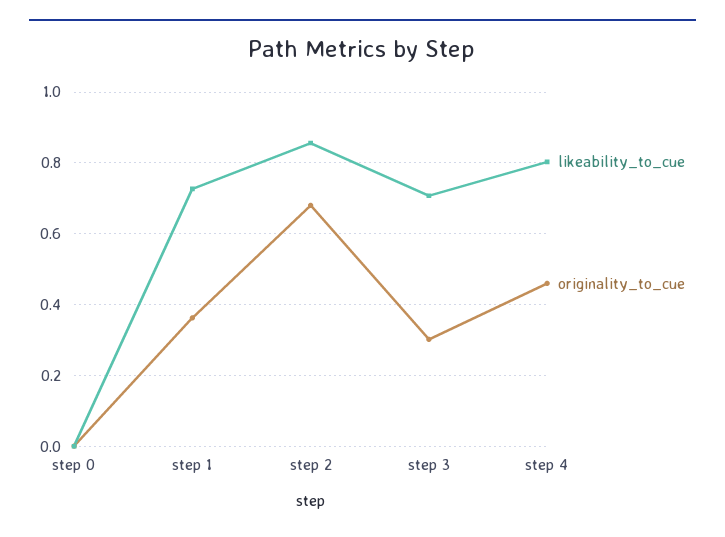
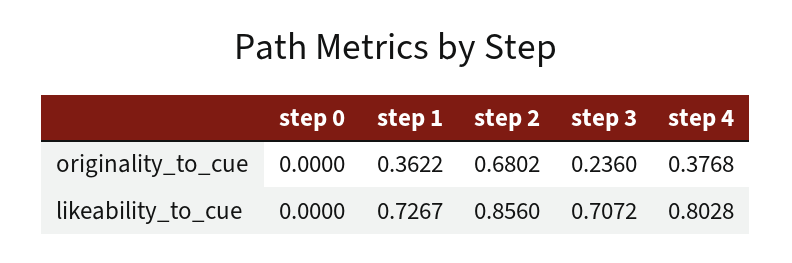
originality_to_cue, step 3: 0.3 -> 0.236
originality_to_cue, step 4: 0.46 -> 0.3768

